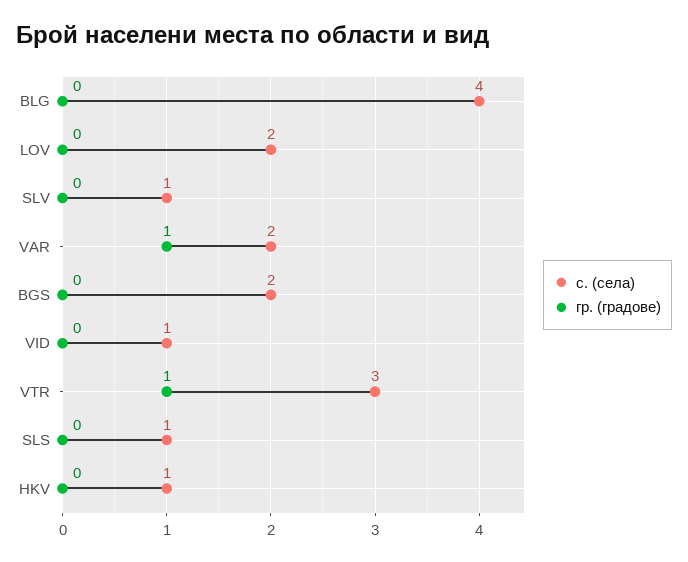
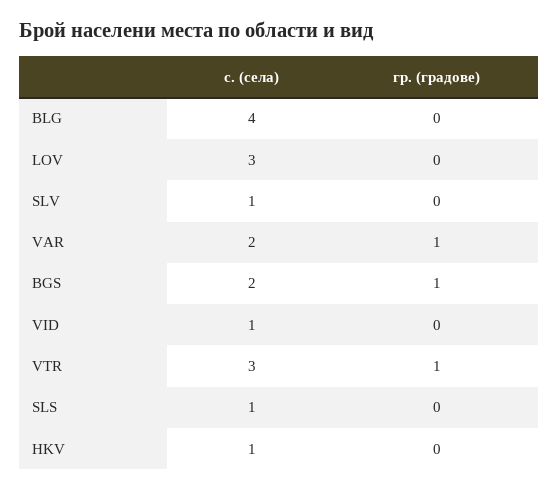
с. (села), LOV: 2 -> 3
гр. (градове), BGS: 0 -> 1

